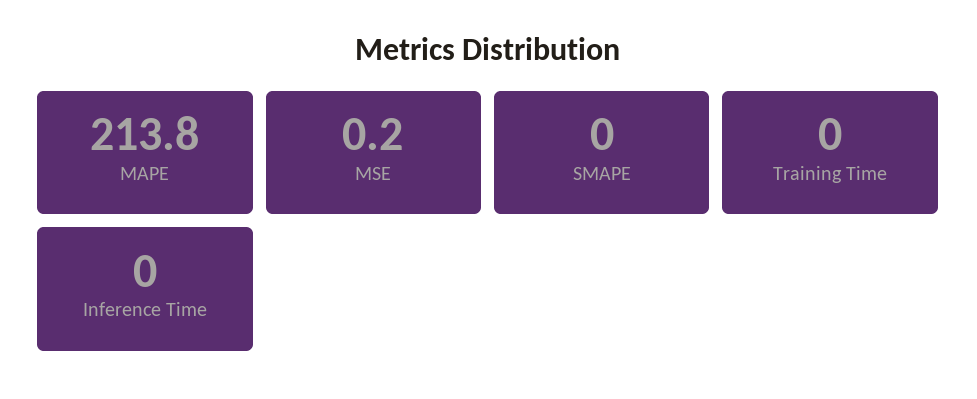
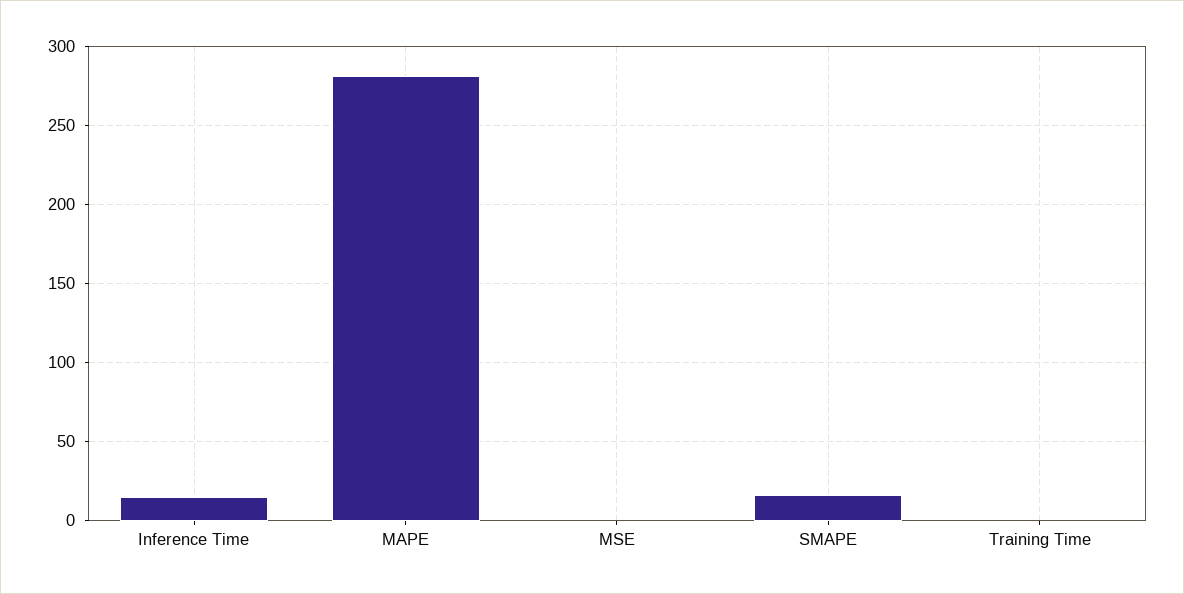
MAPE: 213.8 -> 280
SMAPE: 0 -> 15
Inference Time: 0 -> 15

